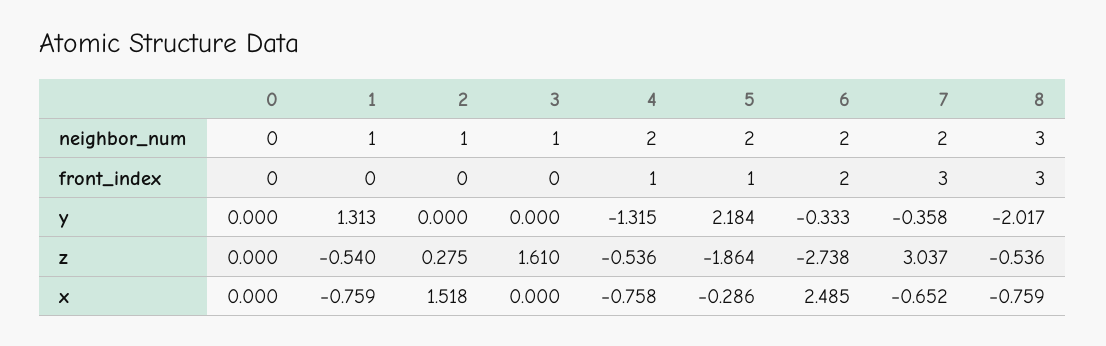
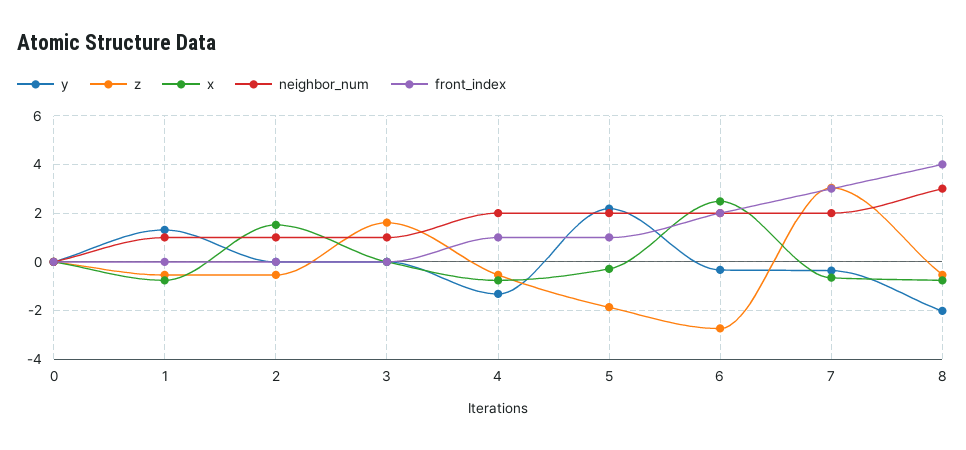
front_index, 8: 3 -> 4
z, 2: 0.275 -> -0.5

